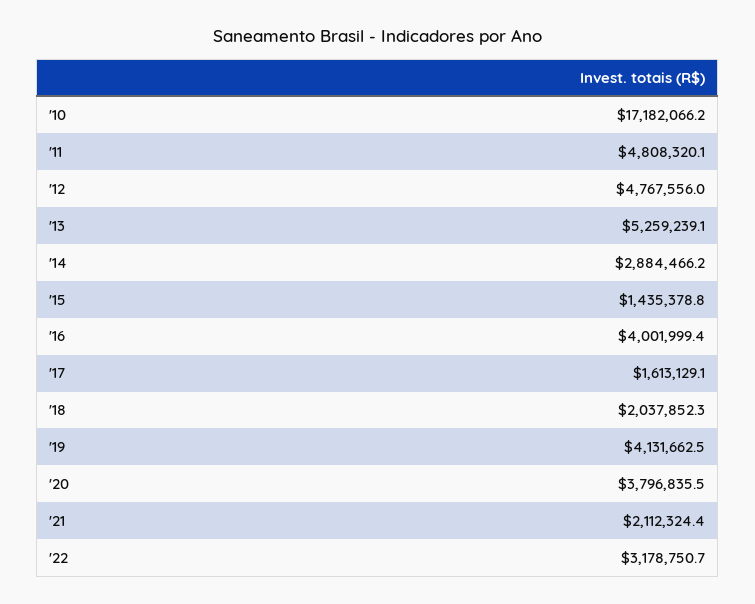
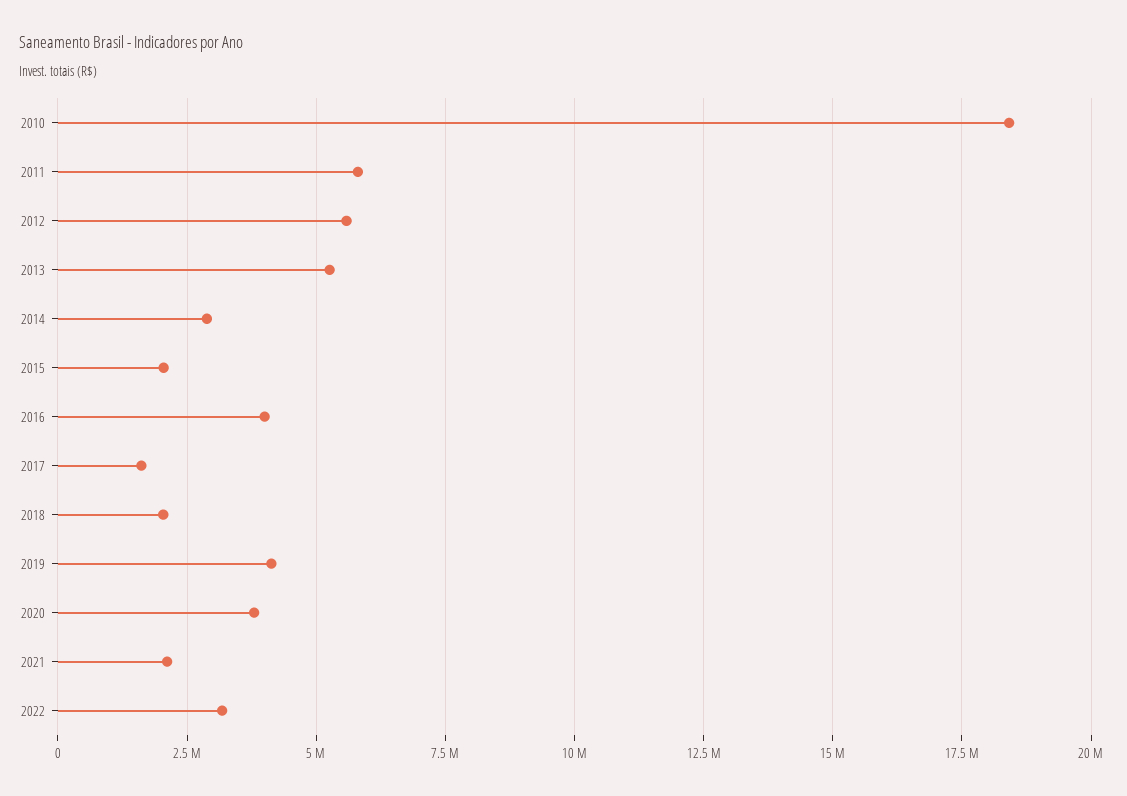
'10: 17182066.2 -> 18500000
'11: 4808320.1 -> 5750000
'12: 4767556 -> 5500000
'15: 1435378.8 -> 2000000

